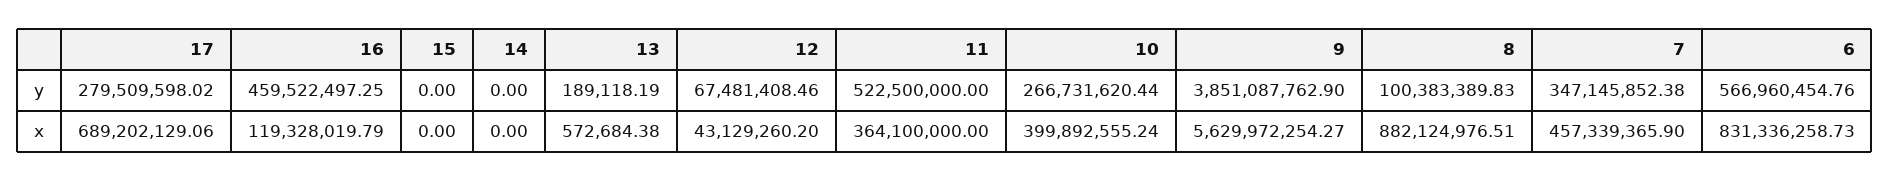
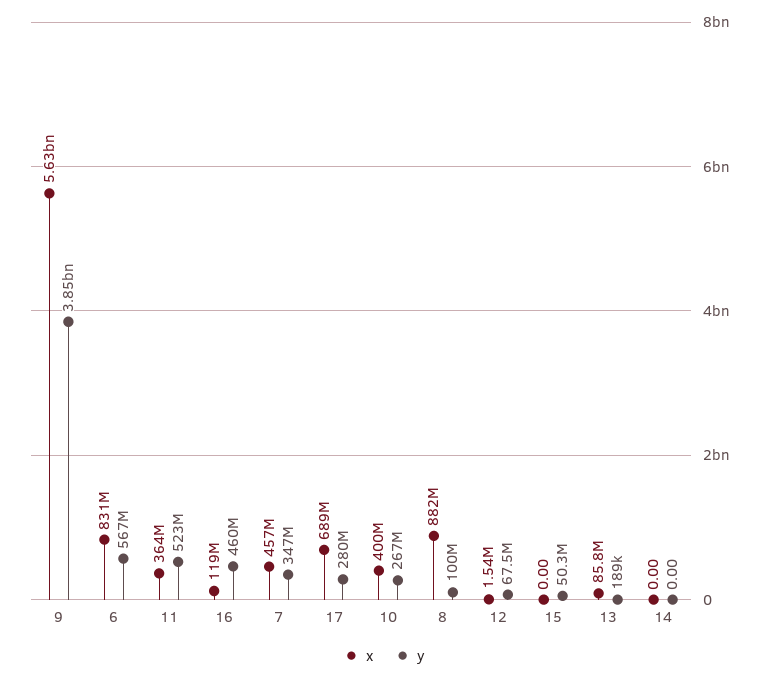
y, 15: 0 -> 50300000
x, 13: 572684.38 -> 85800000
x, 12: 43129260.2 -> 1540000

